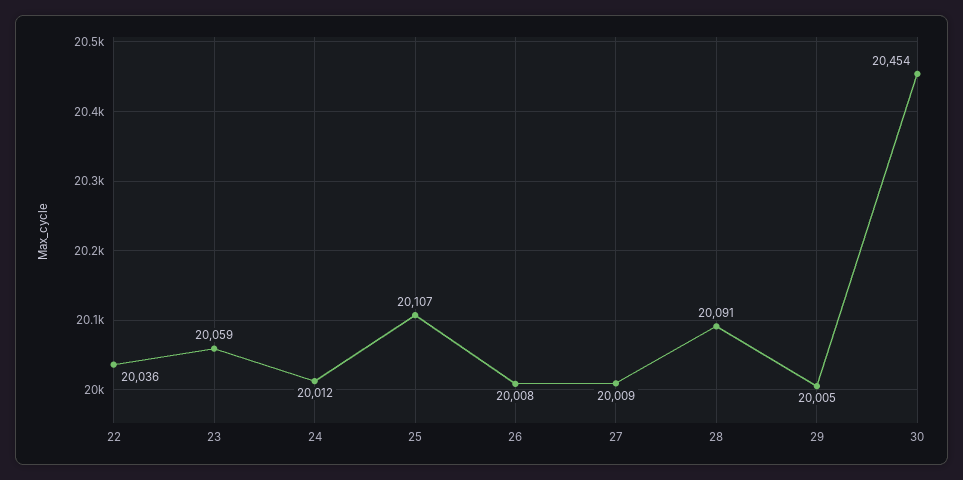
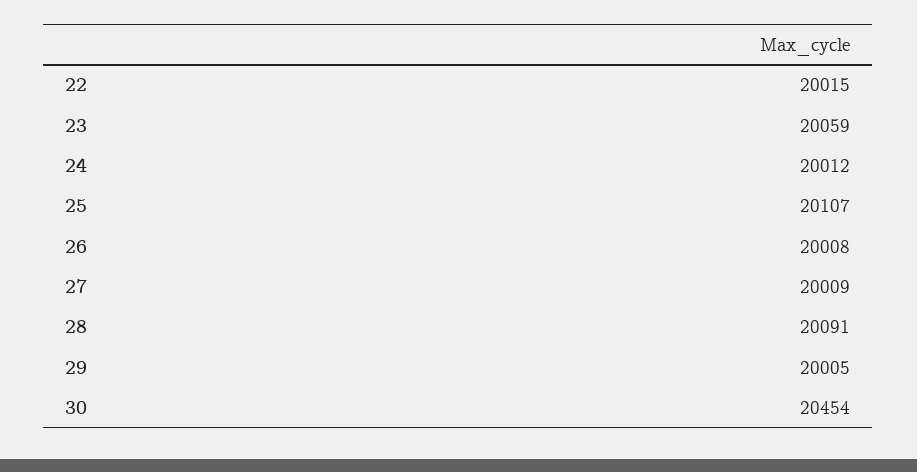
22: 20036 -> 20015

